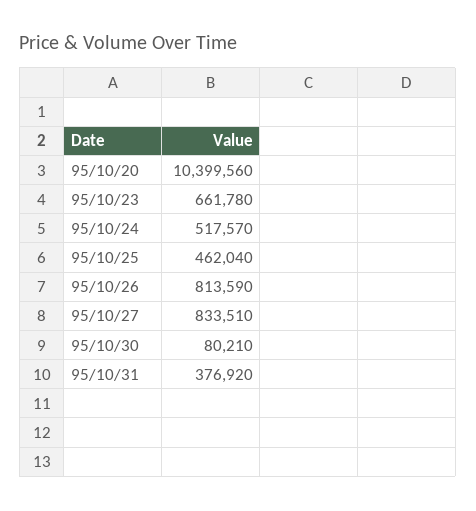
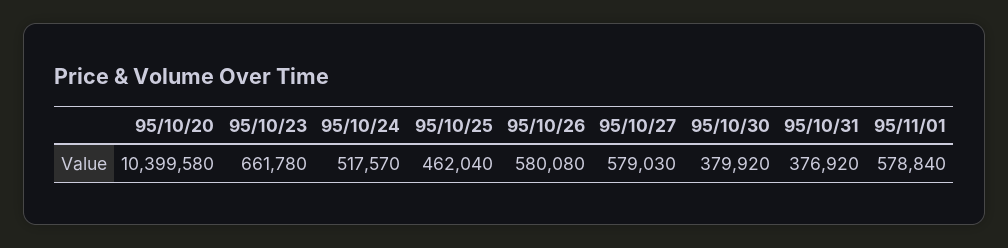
95/10/20: 10399560 -> 10399580
95/10/26: 813590 -> 580080
95/10/27: 833510 -> 579030
95/10/30: 80210 -> 379920
95/11/01: none -> 578840

